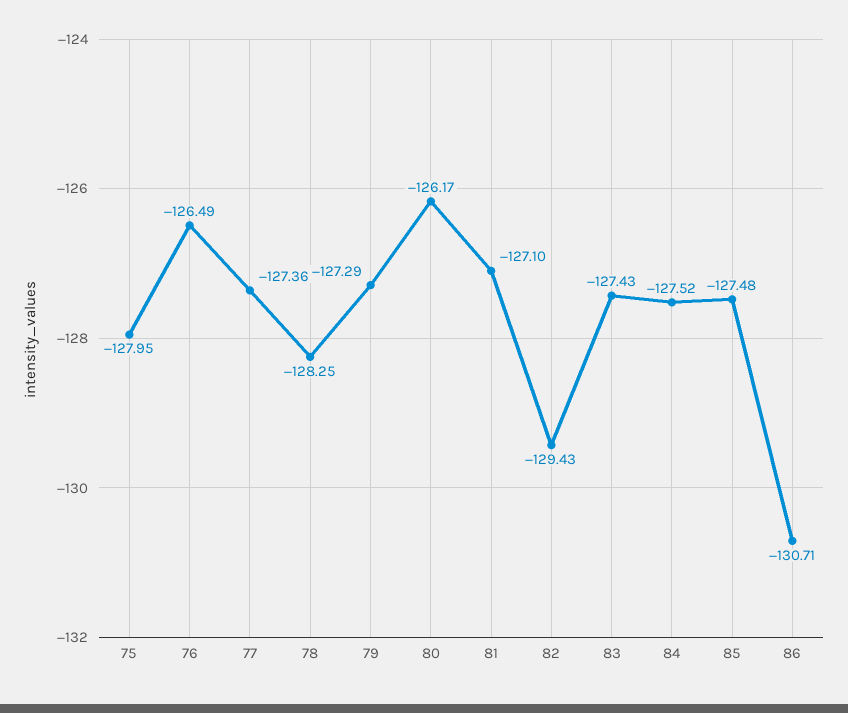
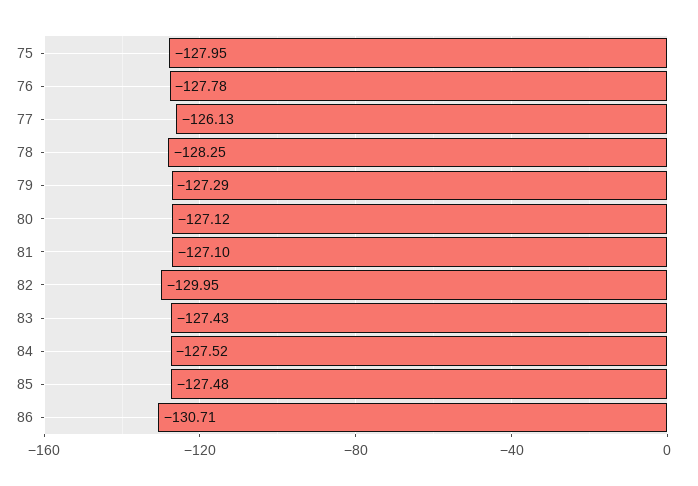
76: -126.49 -> -127.78
77: -127.36 -> -126.13
80: -126.17 -> -127.12
82: -129.43 -> -129.95

